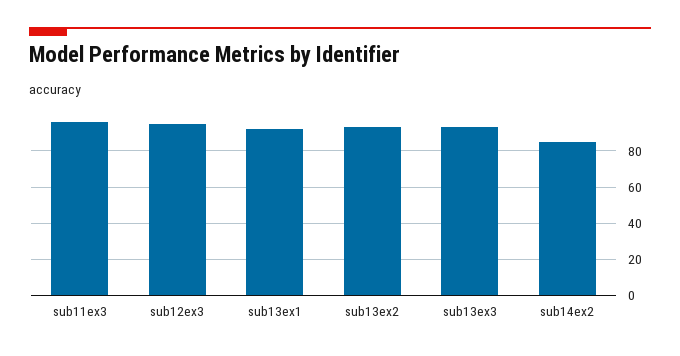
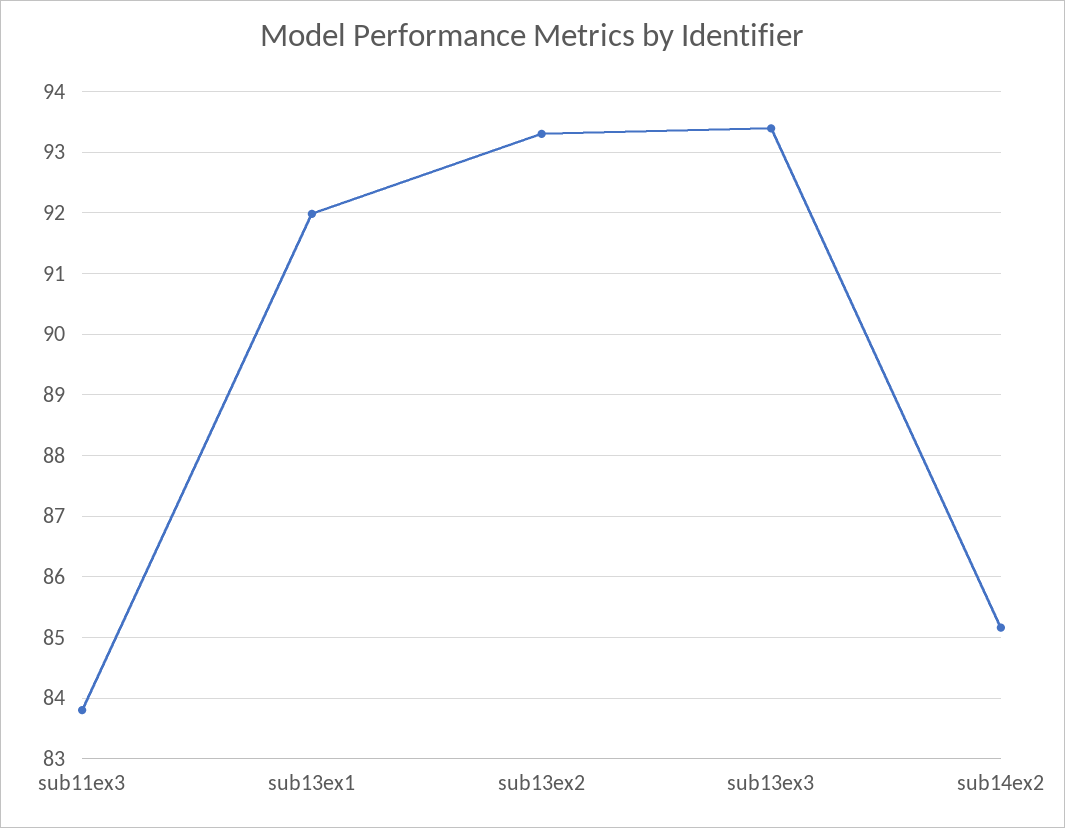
sub11ex3: 95 -> 83.8
sub12ex3: 95 -> none

